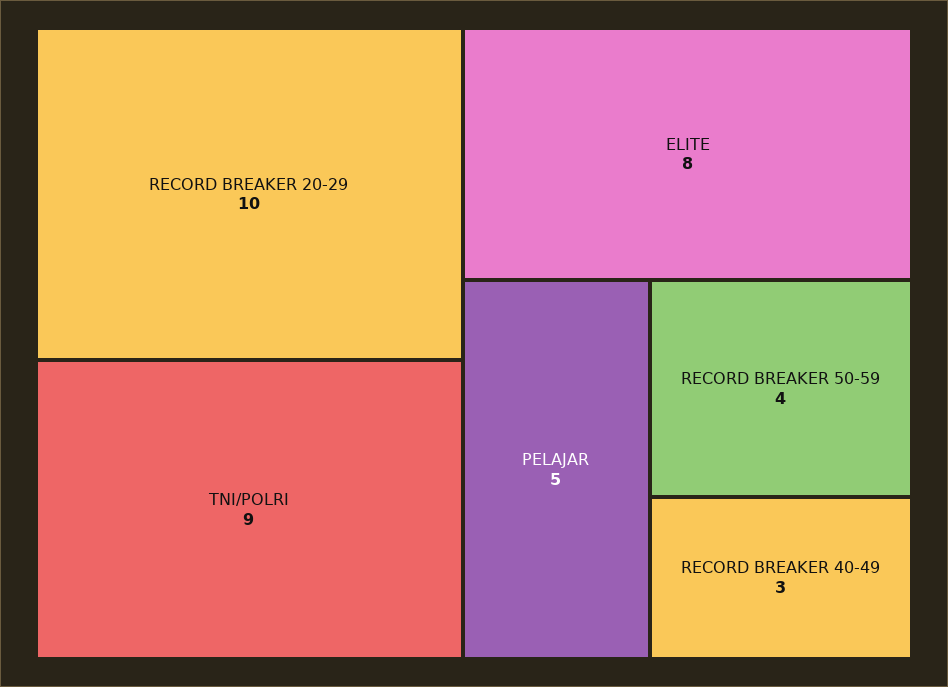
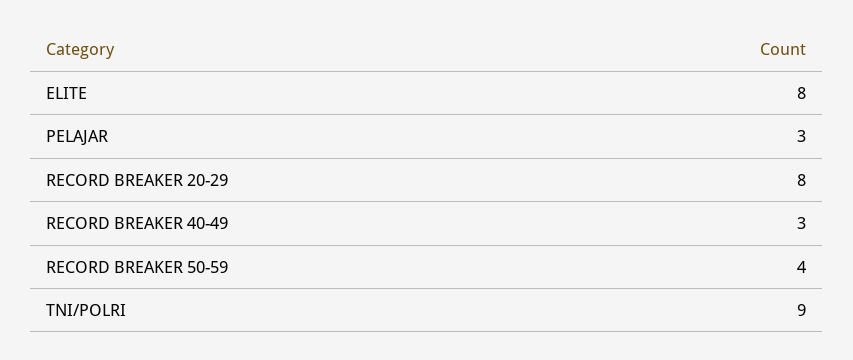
RECORD BREAKER 20-29: 10 -> 8
PELAJAR: 5 -> 3

